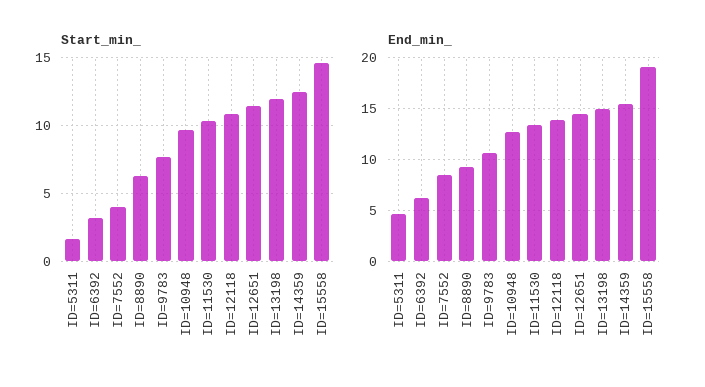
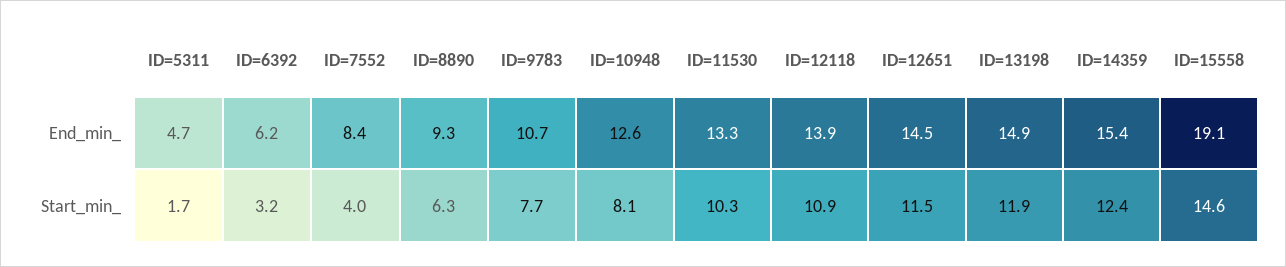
Start_min_, ID=10948: 9.5 -> 8.1

